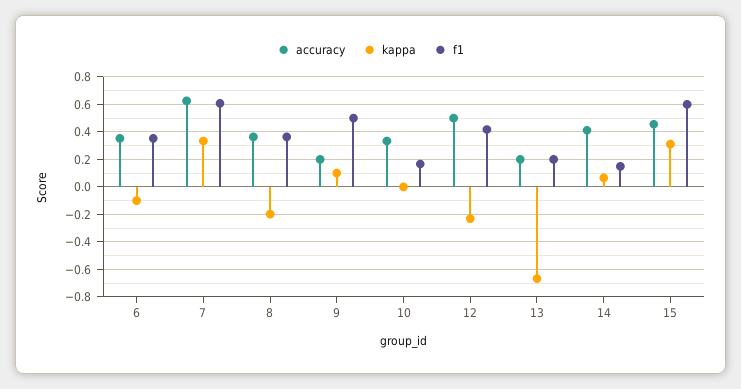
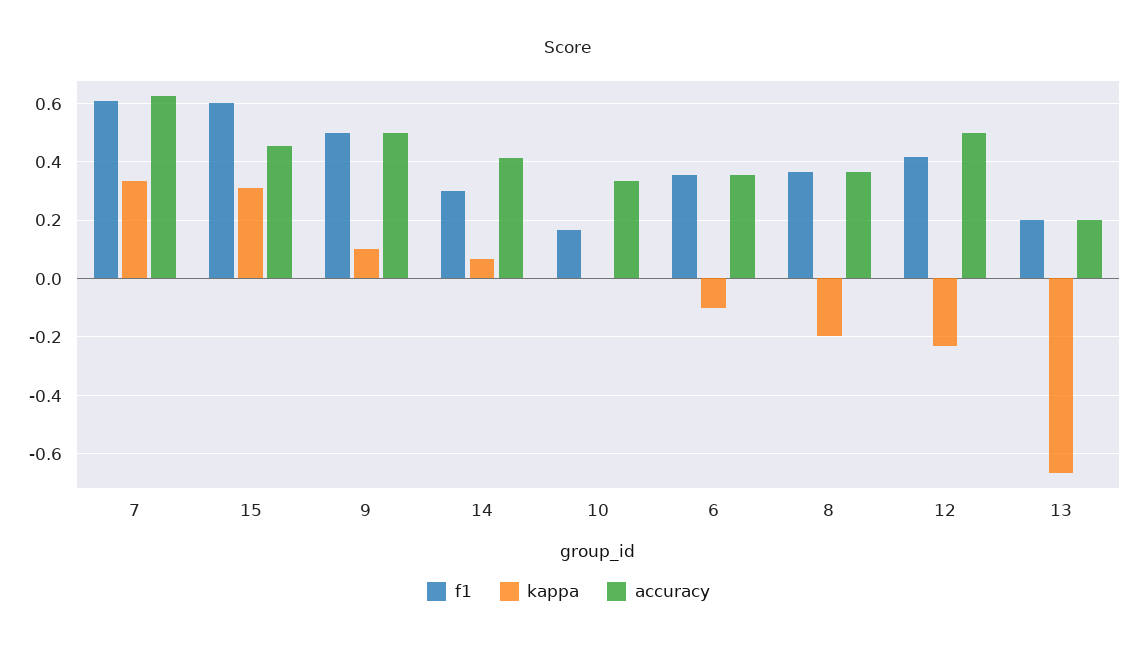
accuracy, 9: 0.2 -> 0.5
f1, 14: 0.15 -> 0.3

